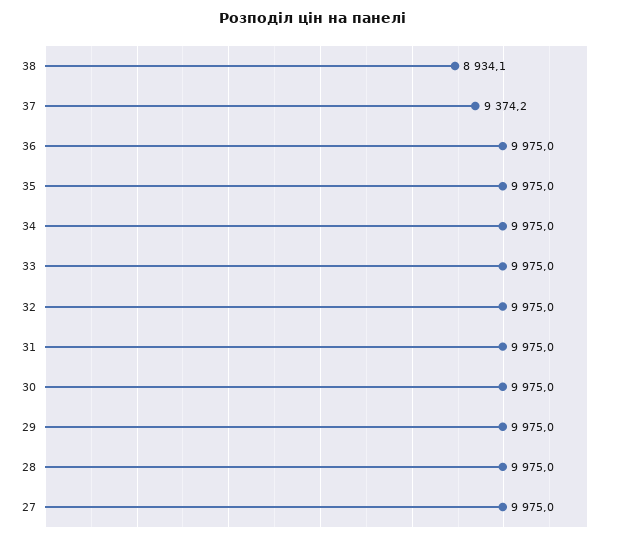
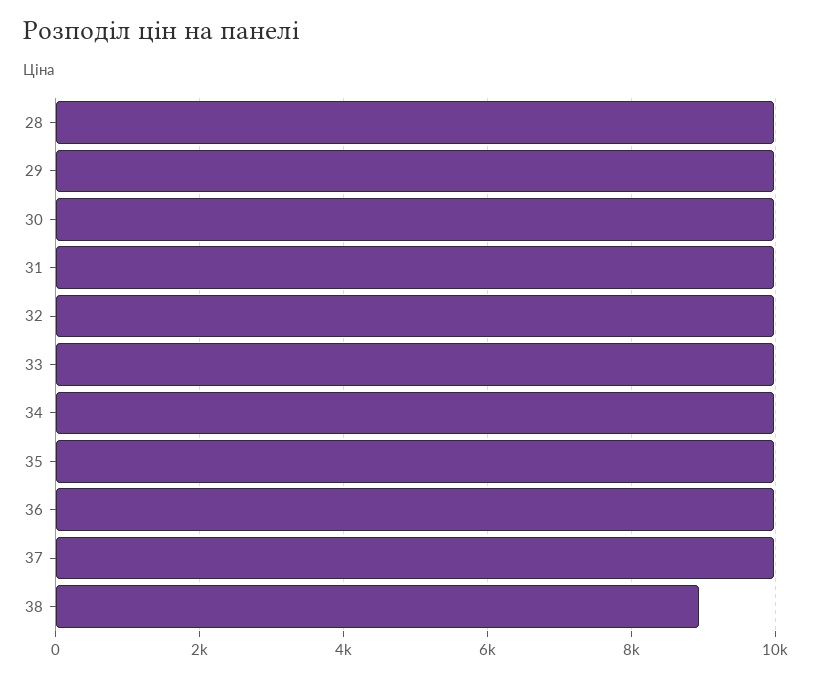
37: 9374.2 -> 10000
27: 9975 -> none

